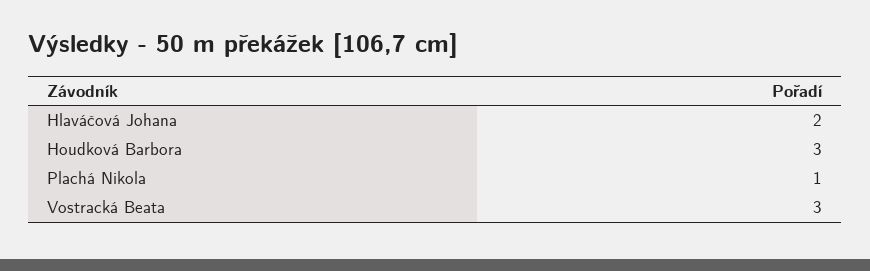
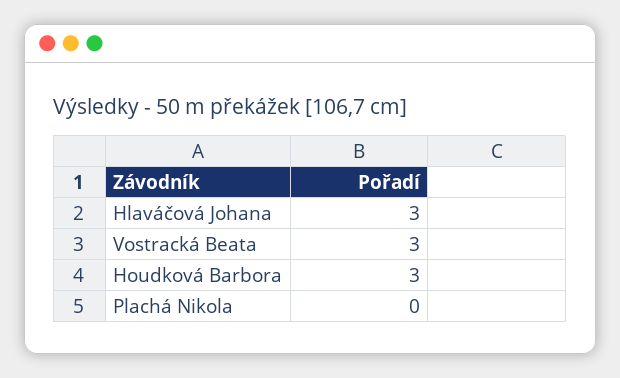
Hlaváčová Johana: 2 -> 3
Plachá Nikola: 1 -> 0

